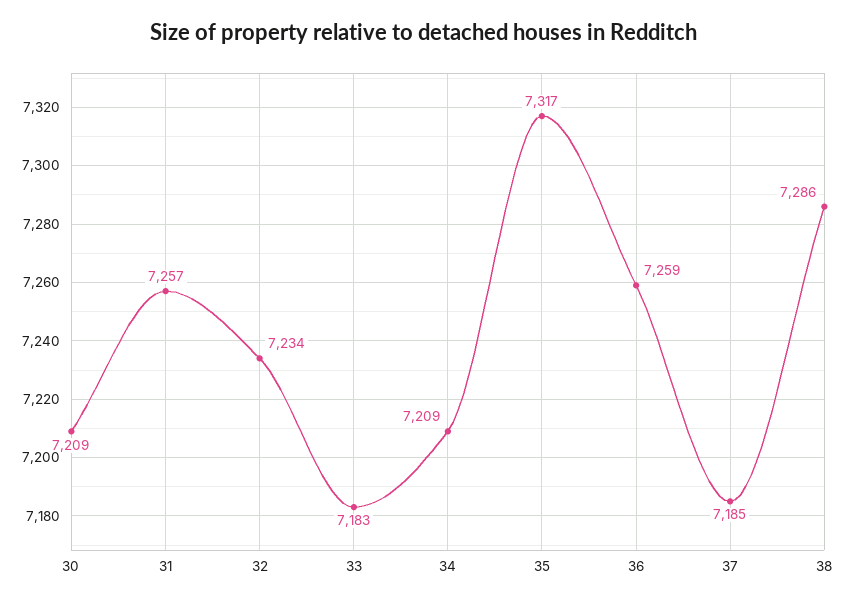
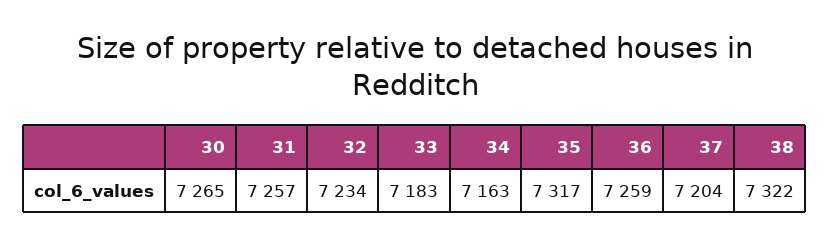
30: 7209 -> 7265
34: 7209 -> 7163
37: 7185 -> 7204
38: 7286 -> 7322

